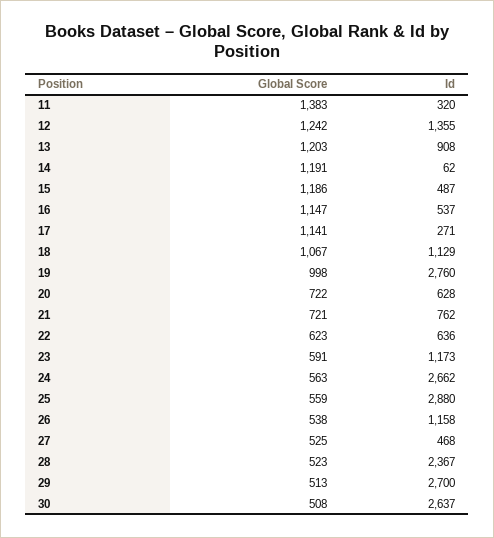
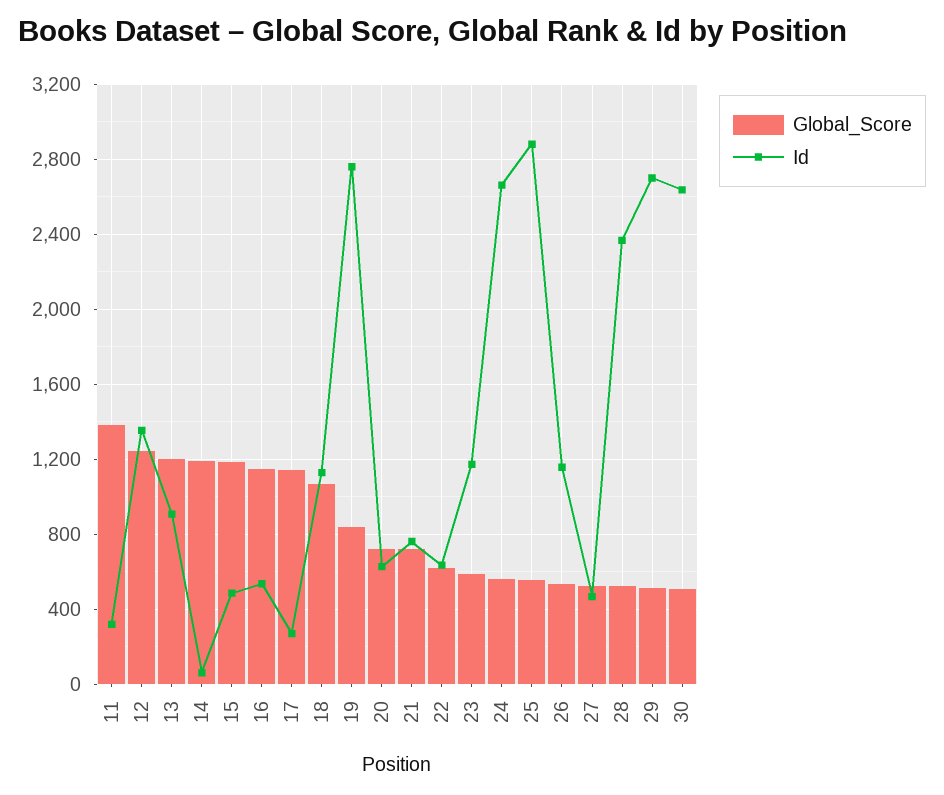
Global Score, 19: 998 -> 850

